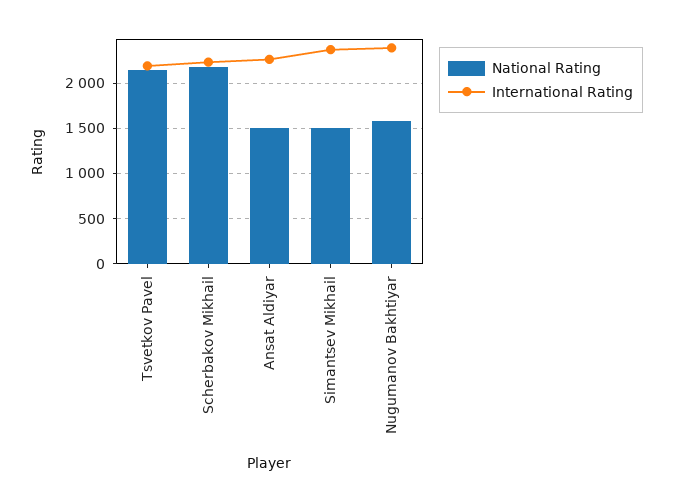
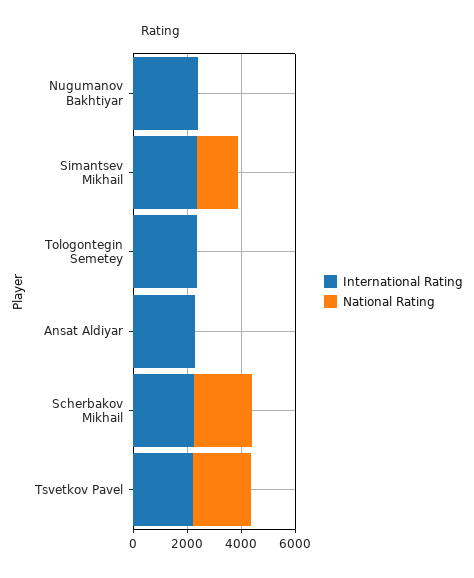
National Rating, Ansat Aldiyar: 1500 -> 0
National Rating, Nugumanov Bakhtiyar: 1600 -> 0
International Rating, Tologontegin Semetey: none -> 2500
National Rating, Tologontegin Semetey: none -> 0

